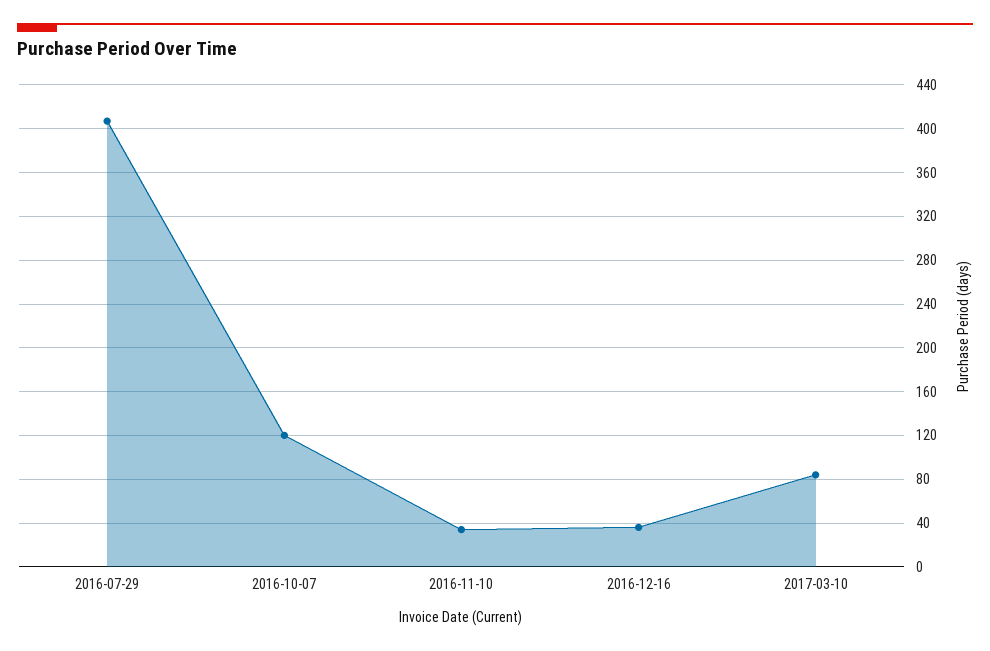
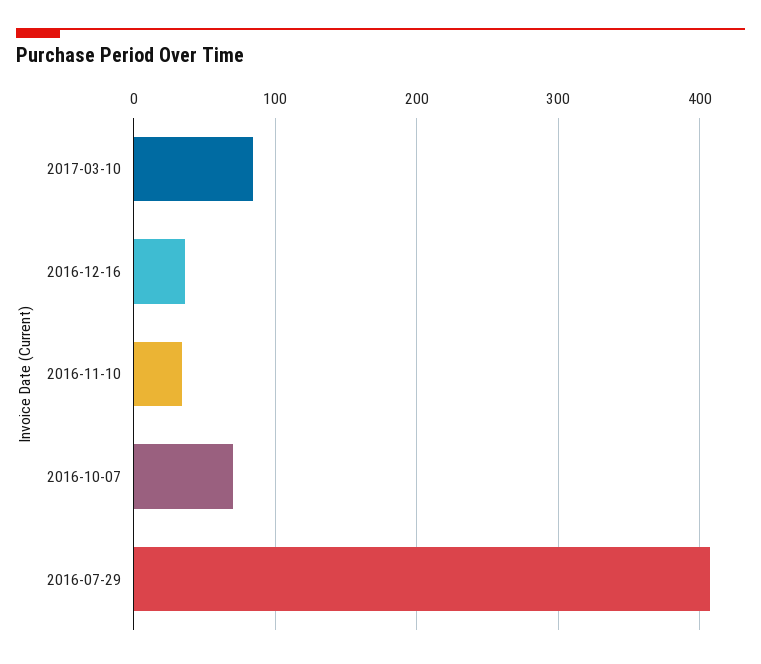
2016-10-07: 120 -> 70

